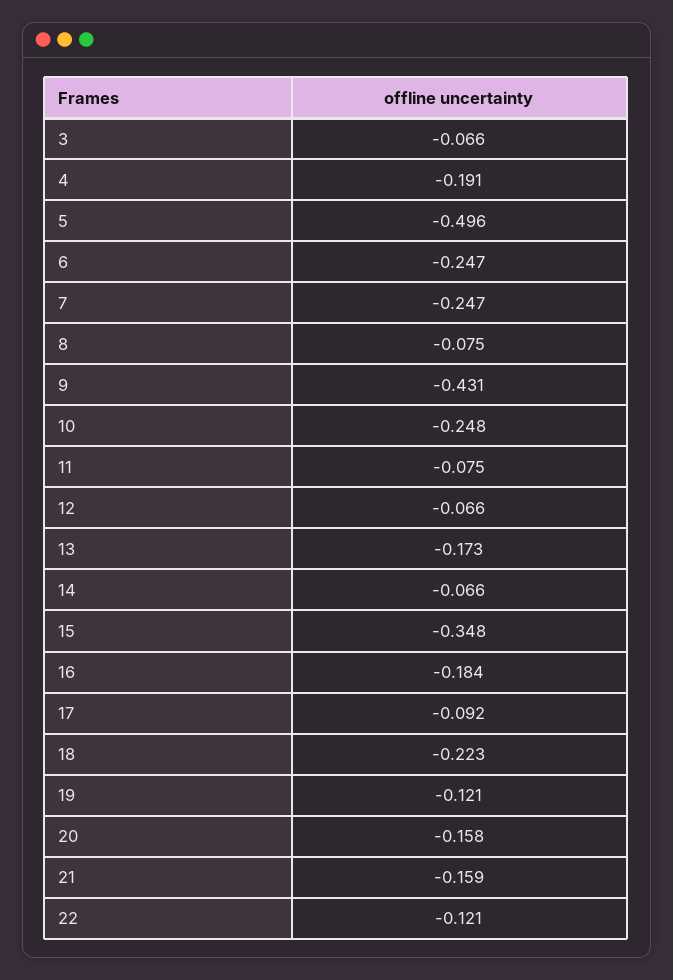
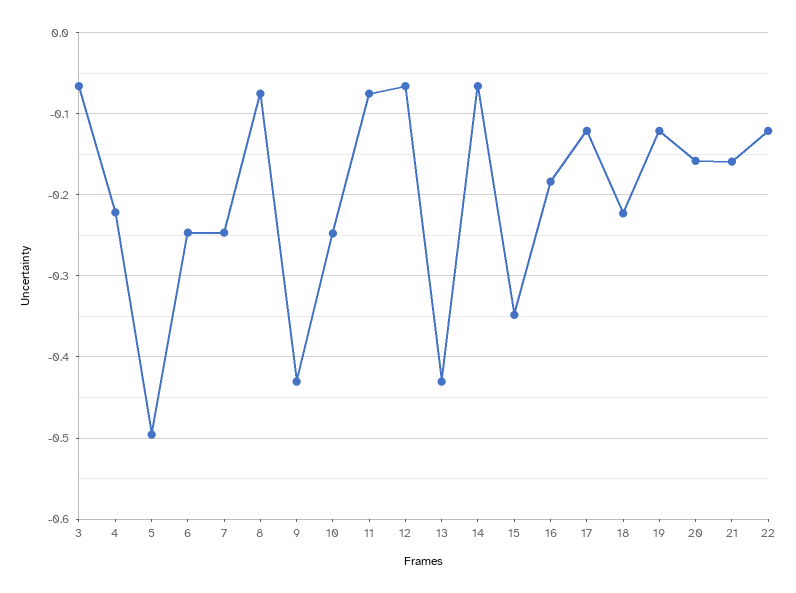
4: -0.191 -> -0.22
13: -0.173 -> -0.43
17: -0.092 -> -0.12

